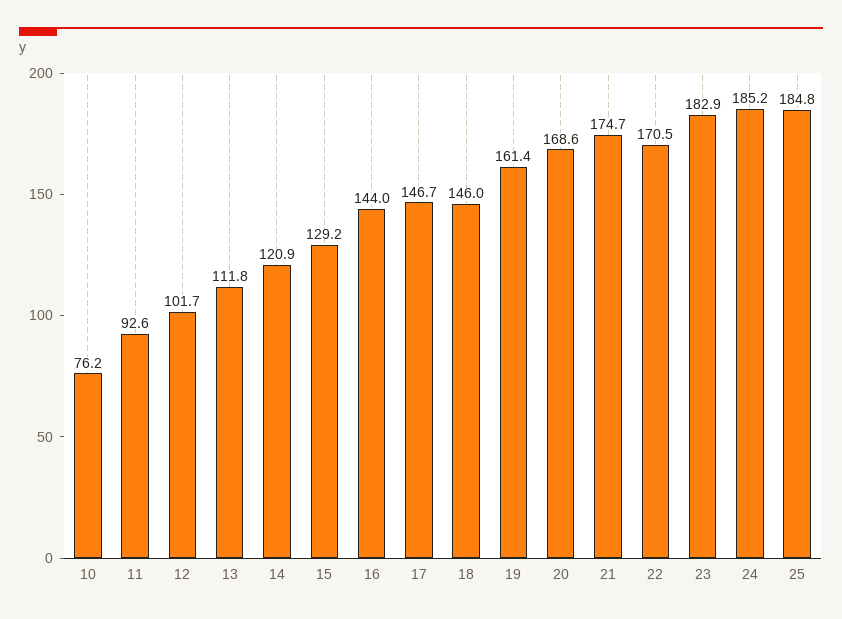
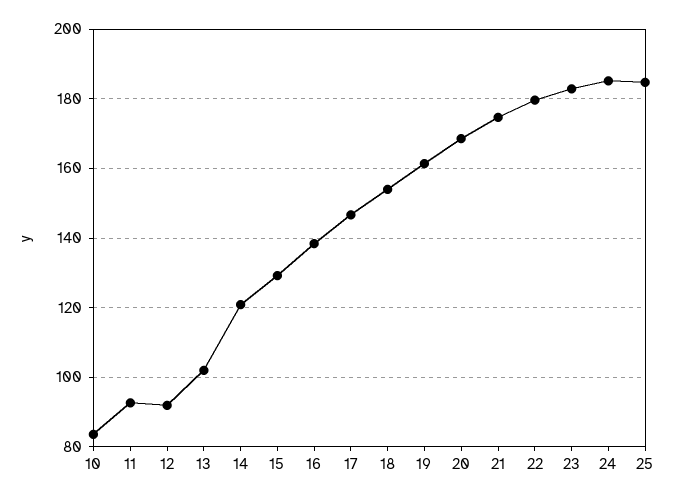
10: 76.2 -> 84
12: 101.7 -> 92
13: 111.8 -> 102
16: 144 -> 138
18: 146 -> 154
22: 170.5 -> 180

